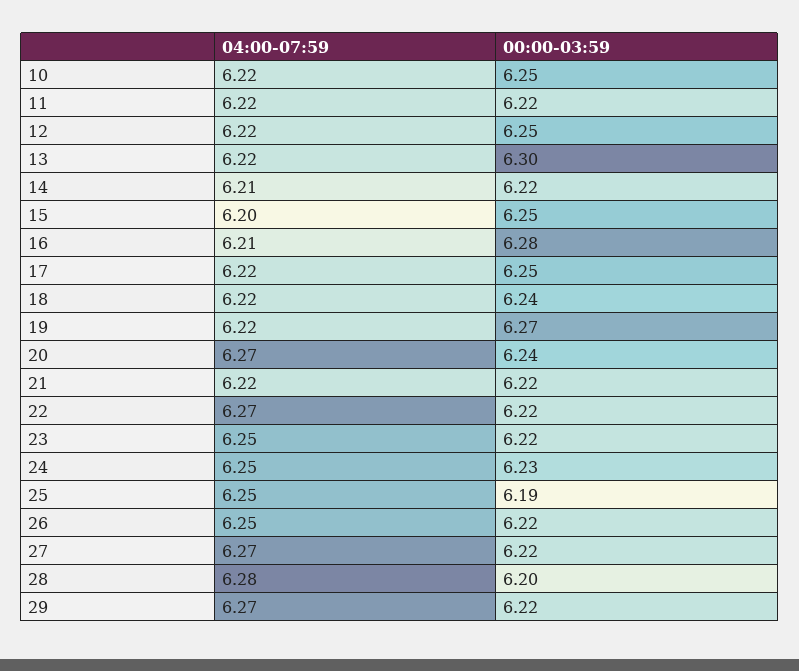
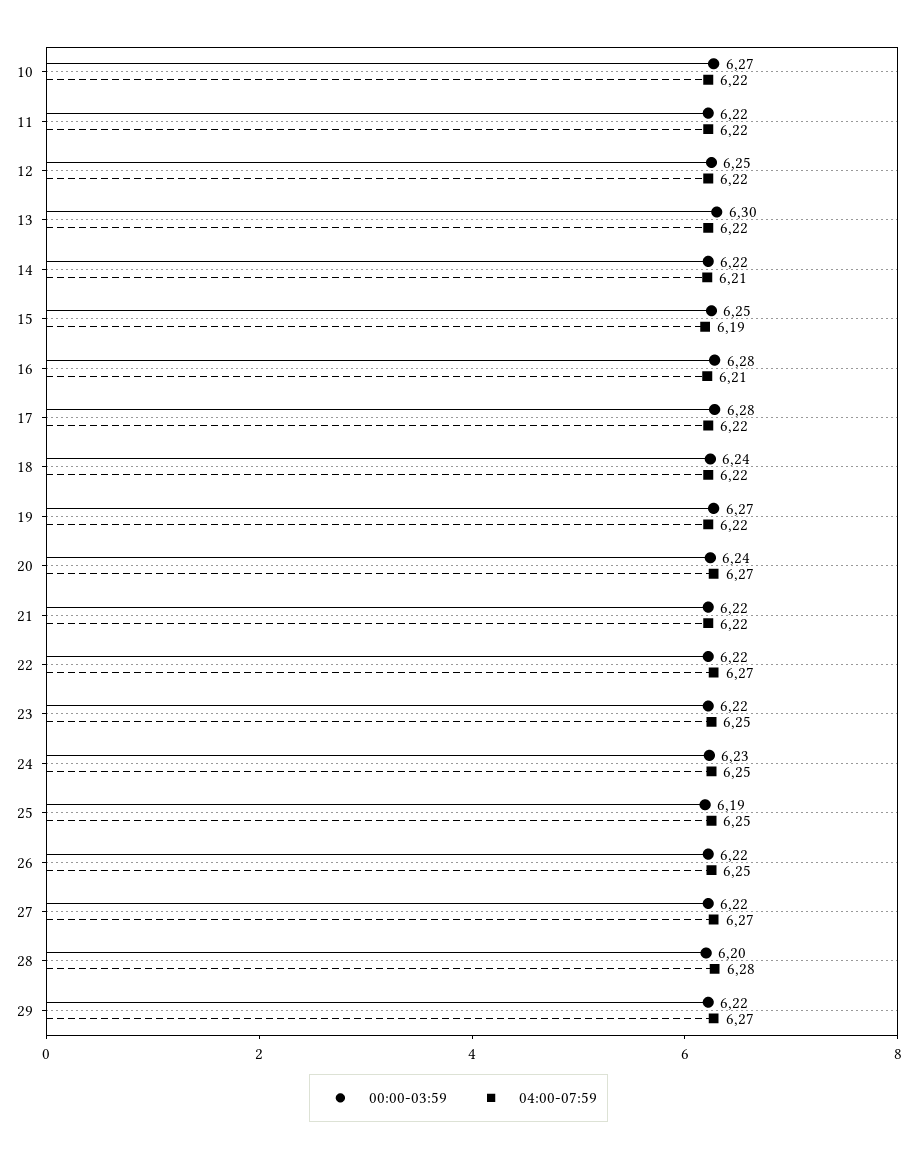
00:00-03:59, 10: 6.25 -> 6.27
04:00-07:59, 15: 6.2 -> 6.19
00:00-03:59, 17: 6.25 -> 6.28

